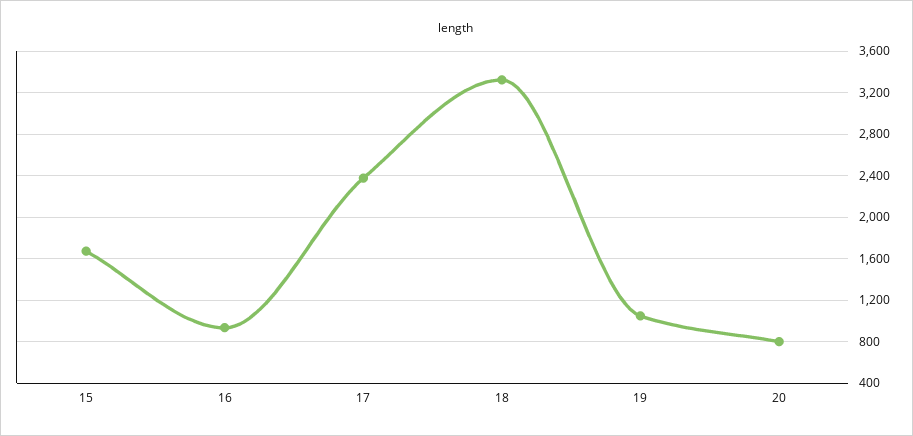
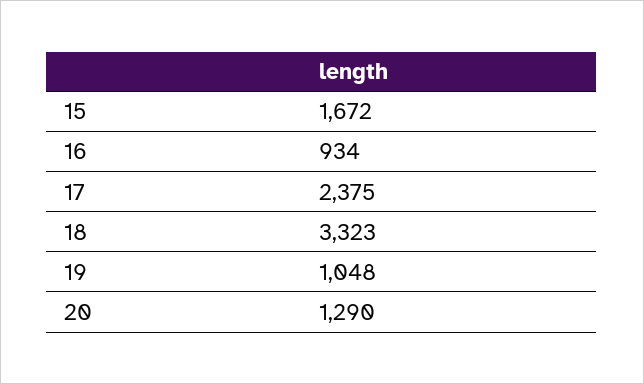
20: 800 -> 1290

